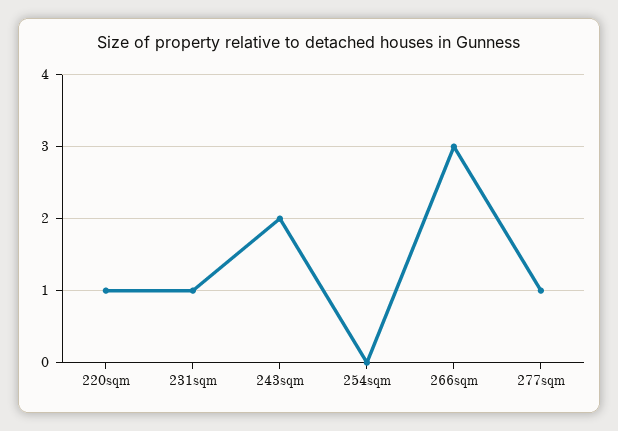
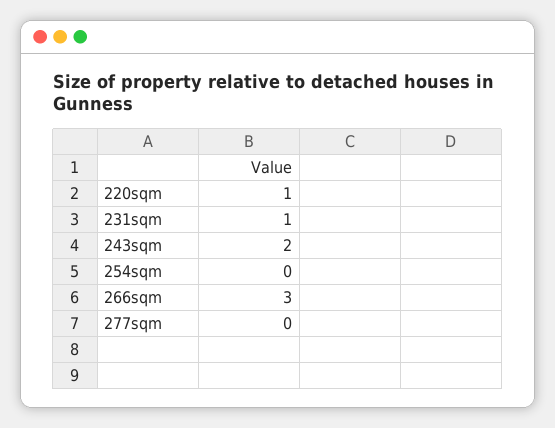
277sqm: 1 -> 0

